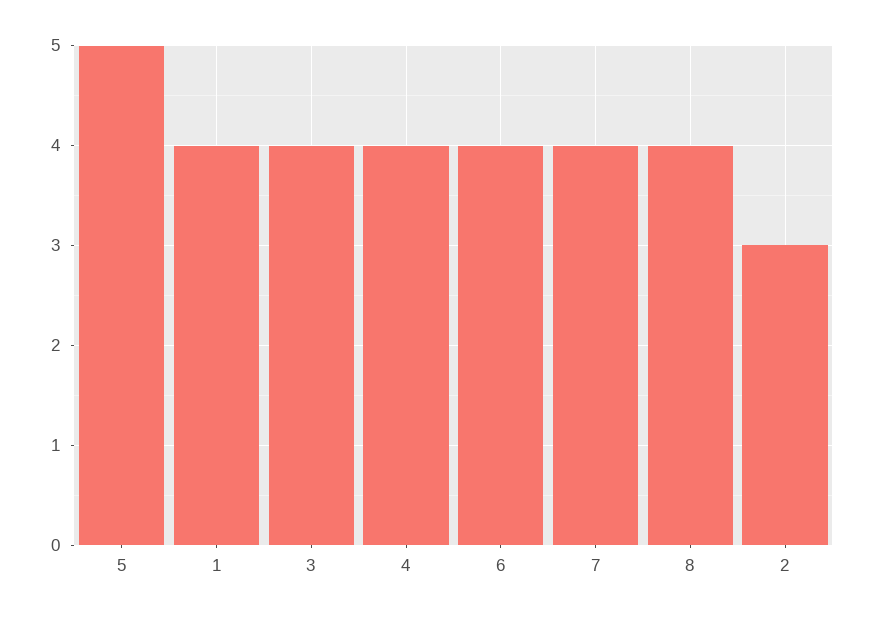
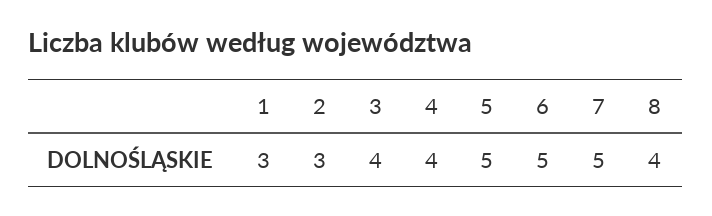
1: 4 -> 3
6: 4 -> 5
7: 4 -> 5

